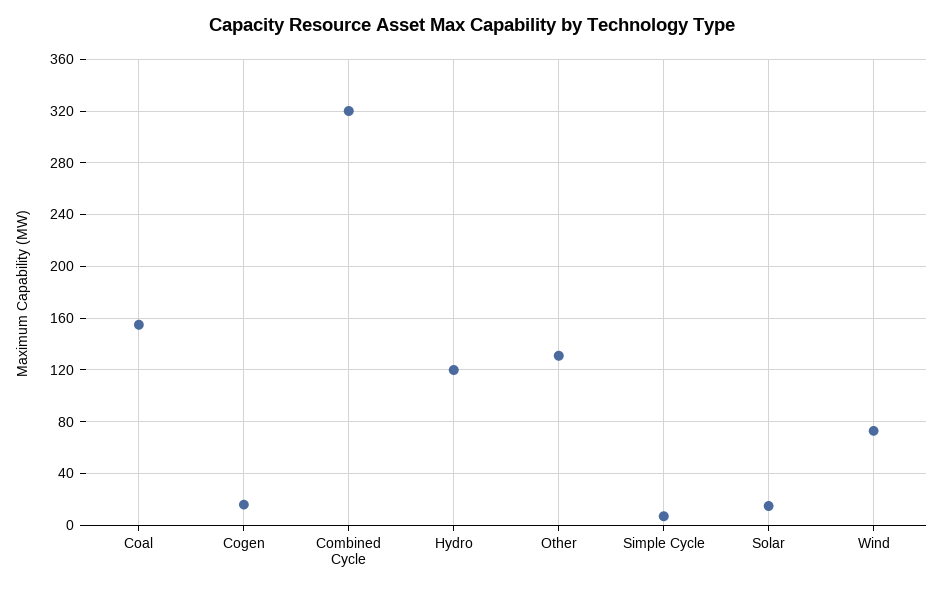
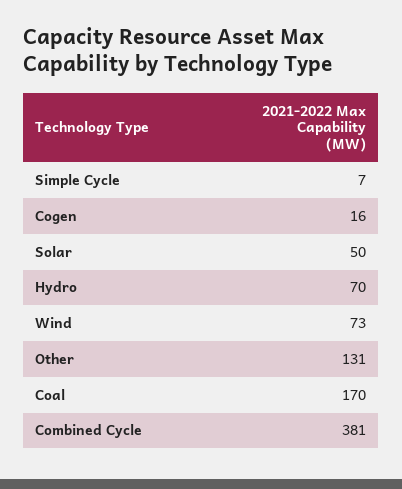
Coal: 155 -> 170
Combined Cycle: 320 -> 381
Hydro: 120 -> 70
Solar: 15 -> 50

